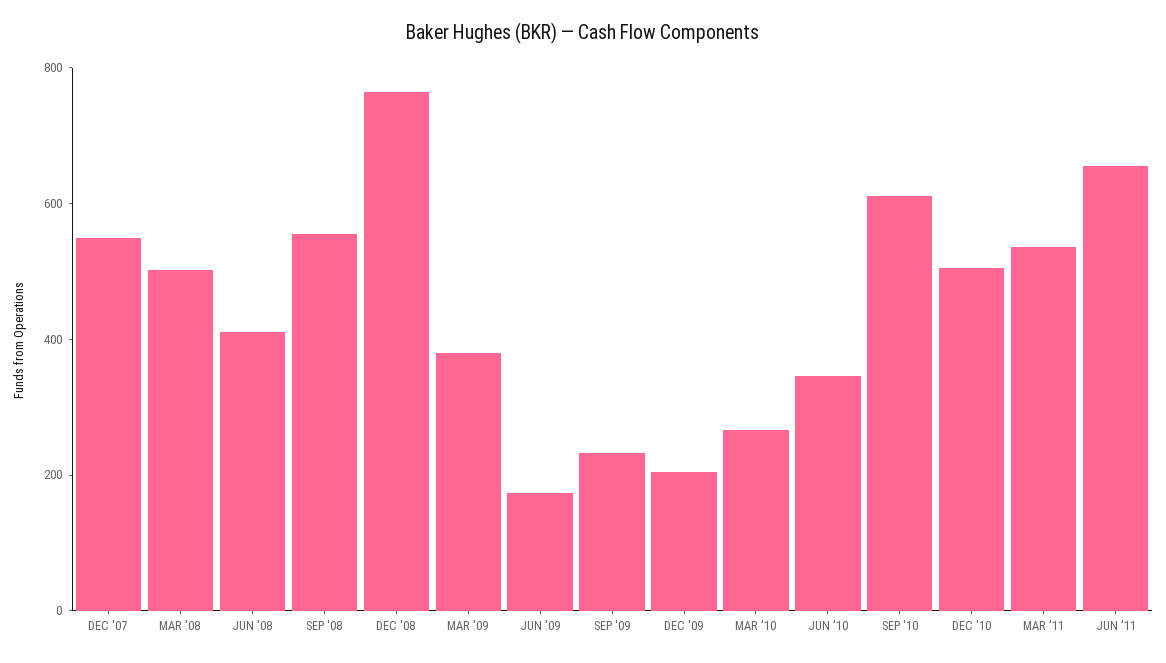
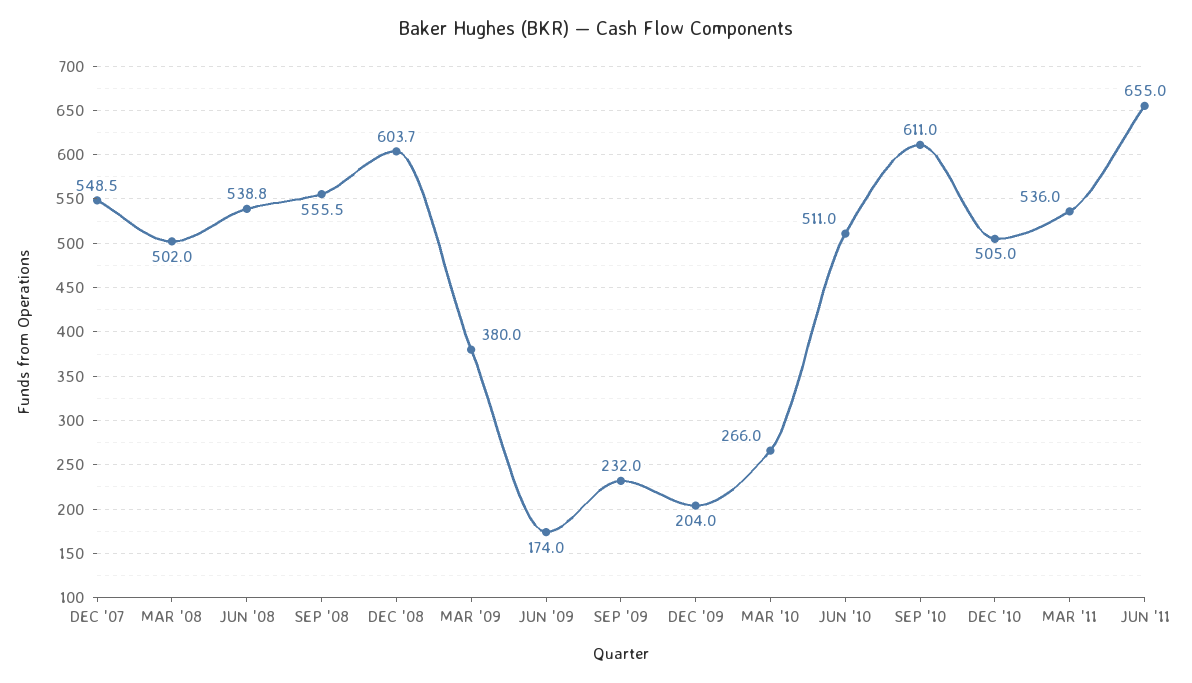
JUN '08: 400 -> 538.8
DEC '08: 750 -> 603.7
JUN '10: 350 -> 511

